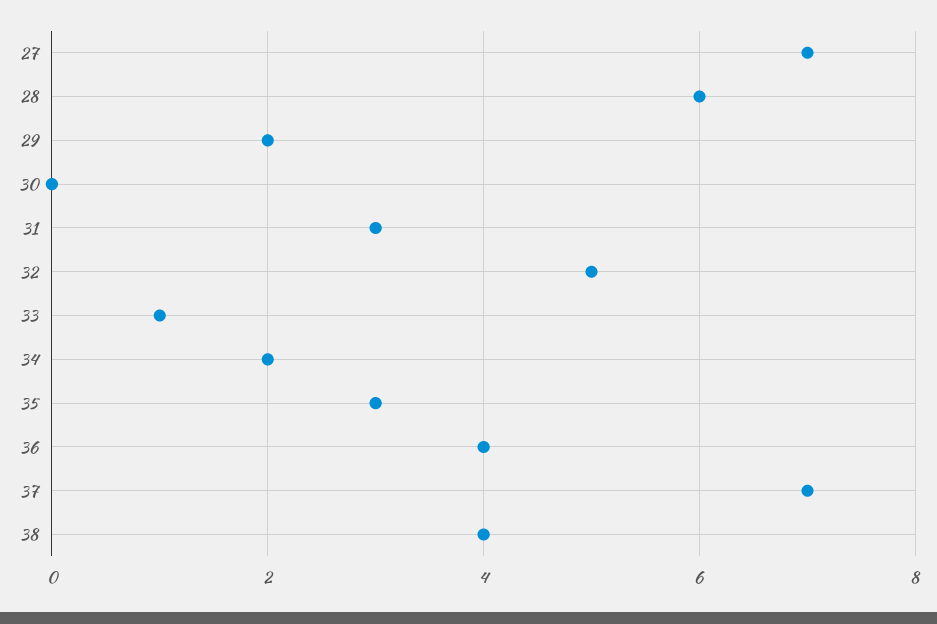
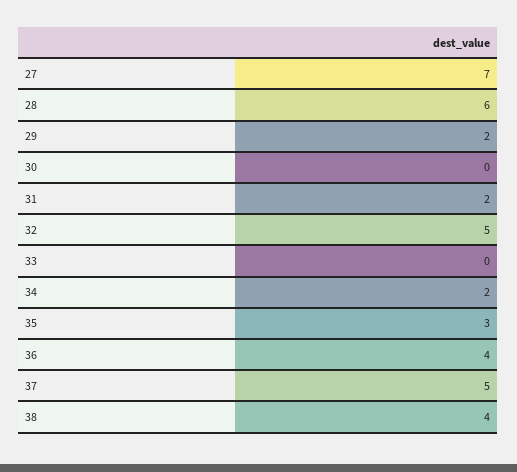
31: 3 -> 2
33: 1 -> 0
37: 7 -> 5

